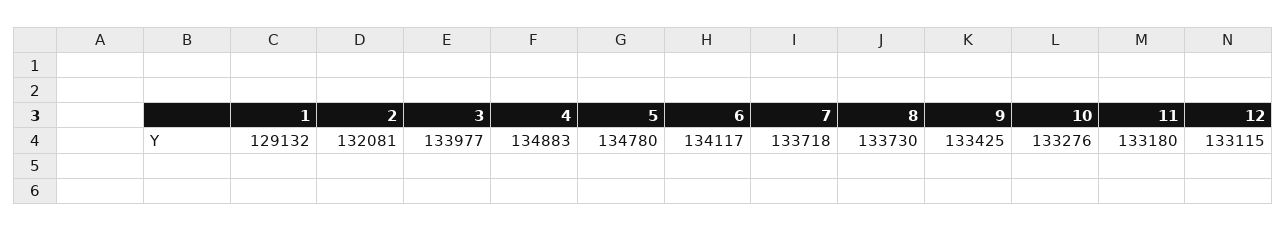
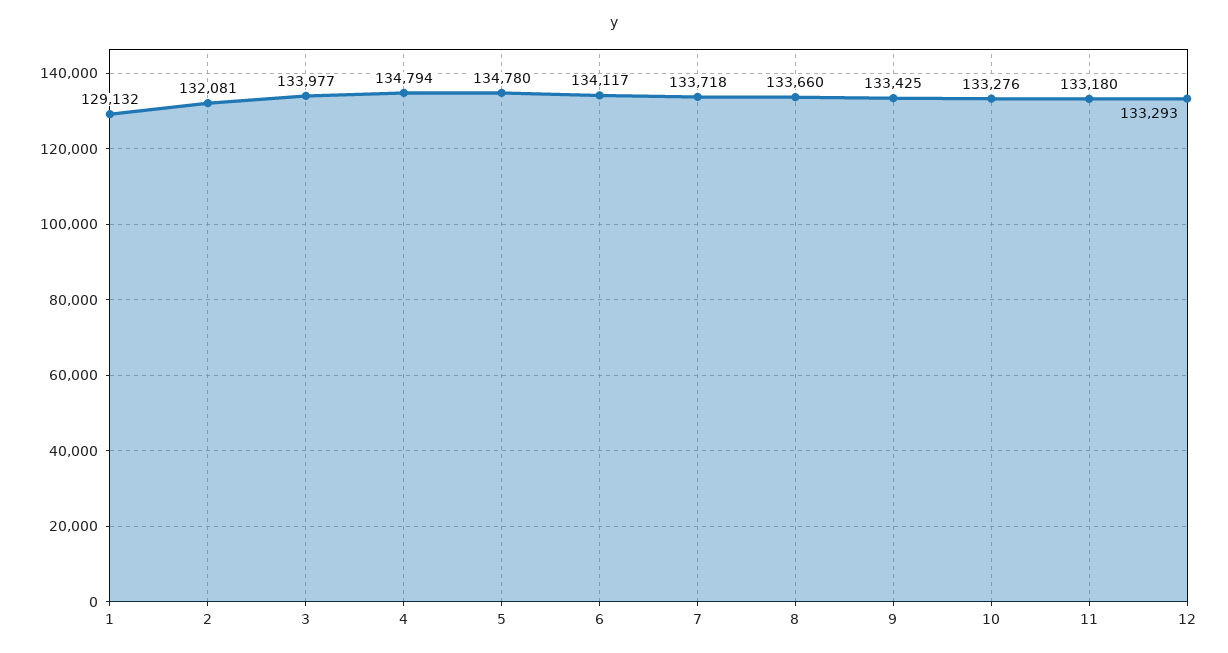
4: 134883 -> 134794
8: 133730 -> 133660
12: 133115 -> 133293

